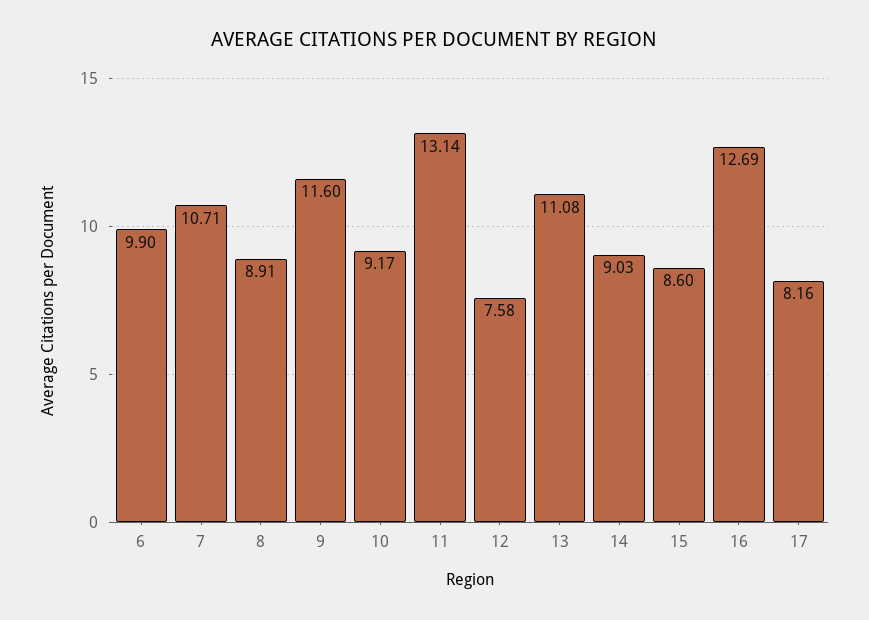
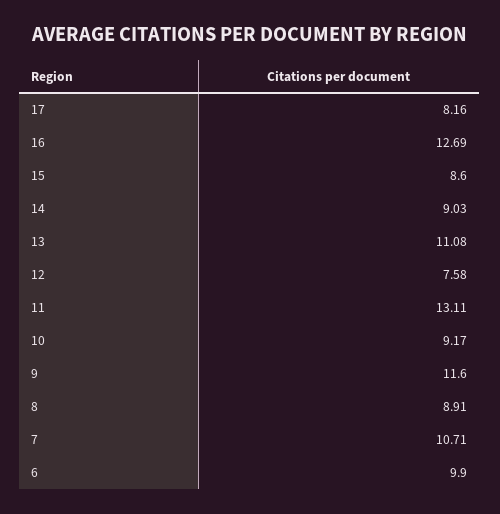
11: 13.14 -> 13.11

